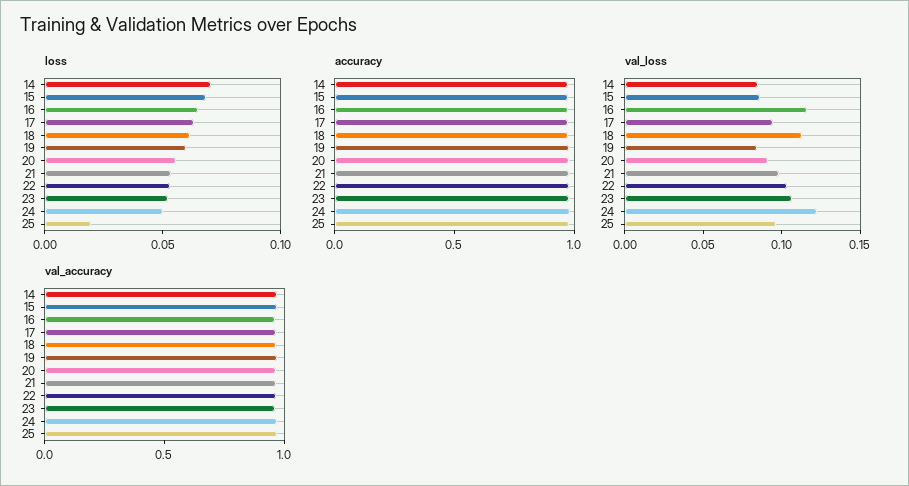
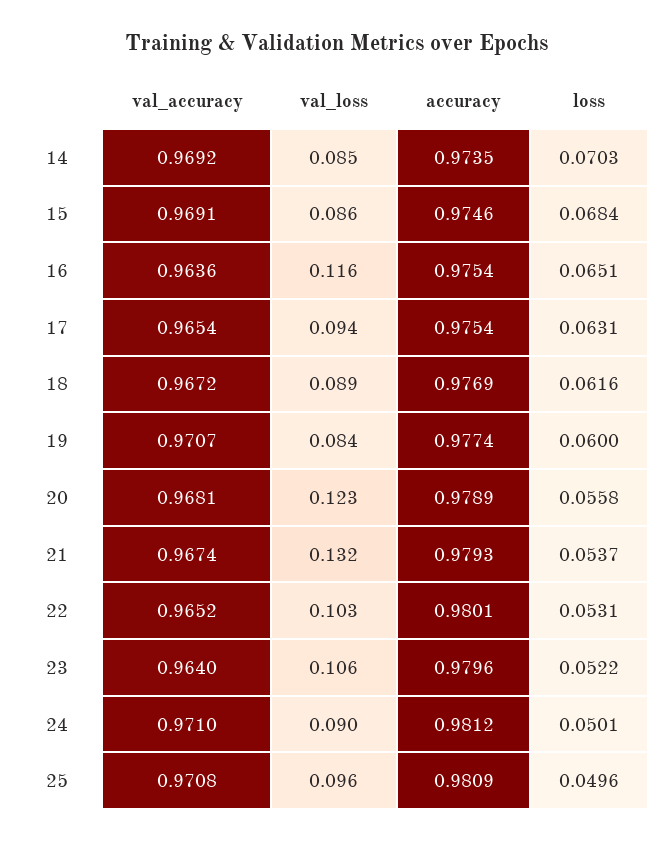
loss, 25: 0.02 -> 0.0496
val_loss, 18: 0.11 -> 0.089
val_loss, 20: 0.09 -> 0.123
val_loss, 21: 0.1 -> 0.132
val_loss, 24: 0.12 -> 0.09

